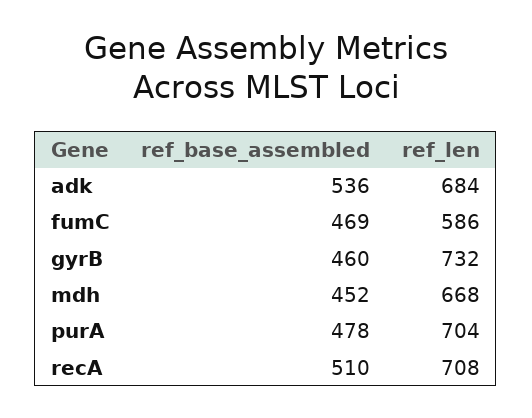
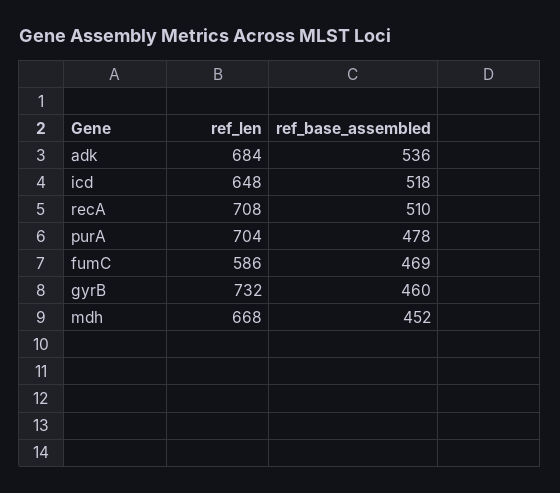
ref_len, icd: none -> 648
ref_base_assembled, icd: none -> 518

